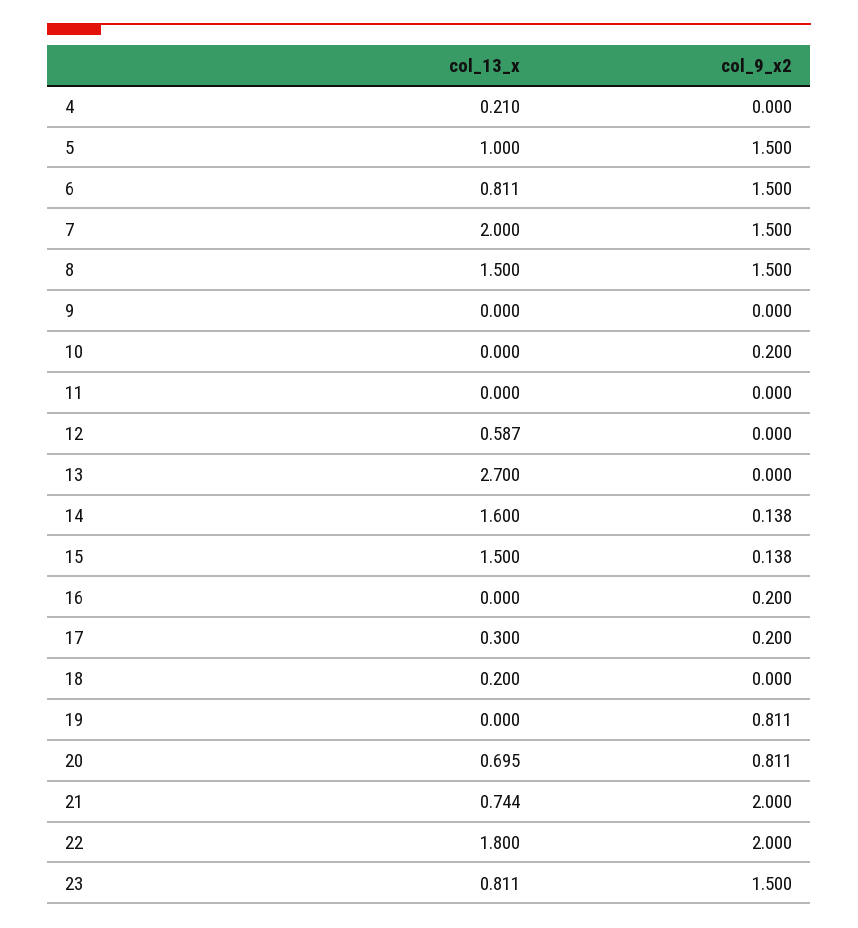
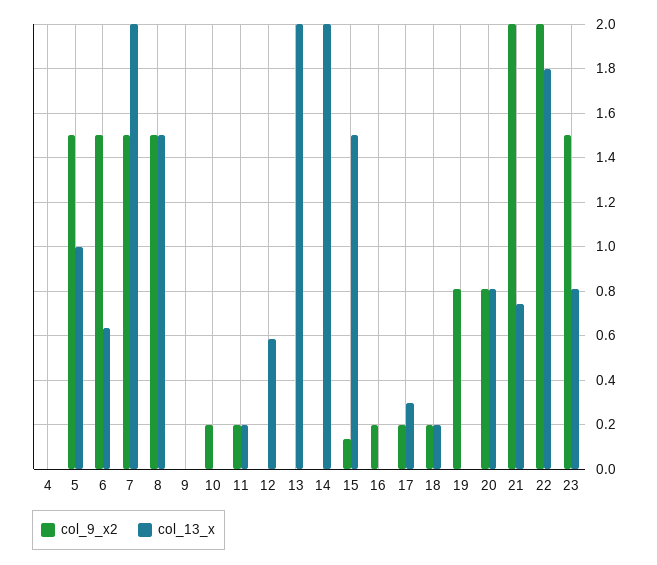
col_13_x, 4: 0.21 -> 0
col_13_x, 6: 0.811 -> 0.65
col_13_x, 11: 0 -> 0.2
col_9_x2, 11: 0 -> 0.2
col_13_x, 13: 2.7 -> 2
col_13_x, 14: 1.6 -> 2
col_9_x2, 14: 0.138 -> 0
col_9_x2, 18: 0 -> 0.2
col_13_x, 20: 0.695 -> 0.8

